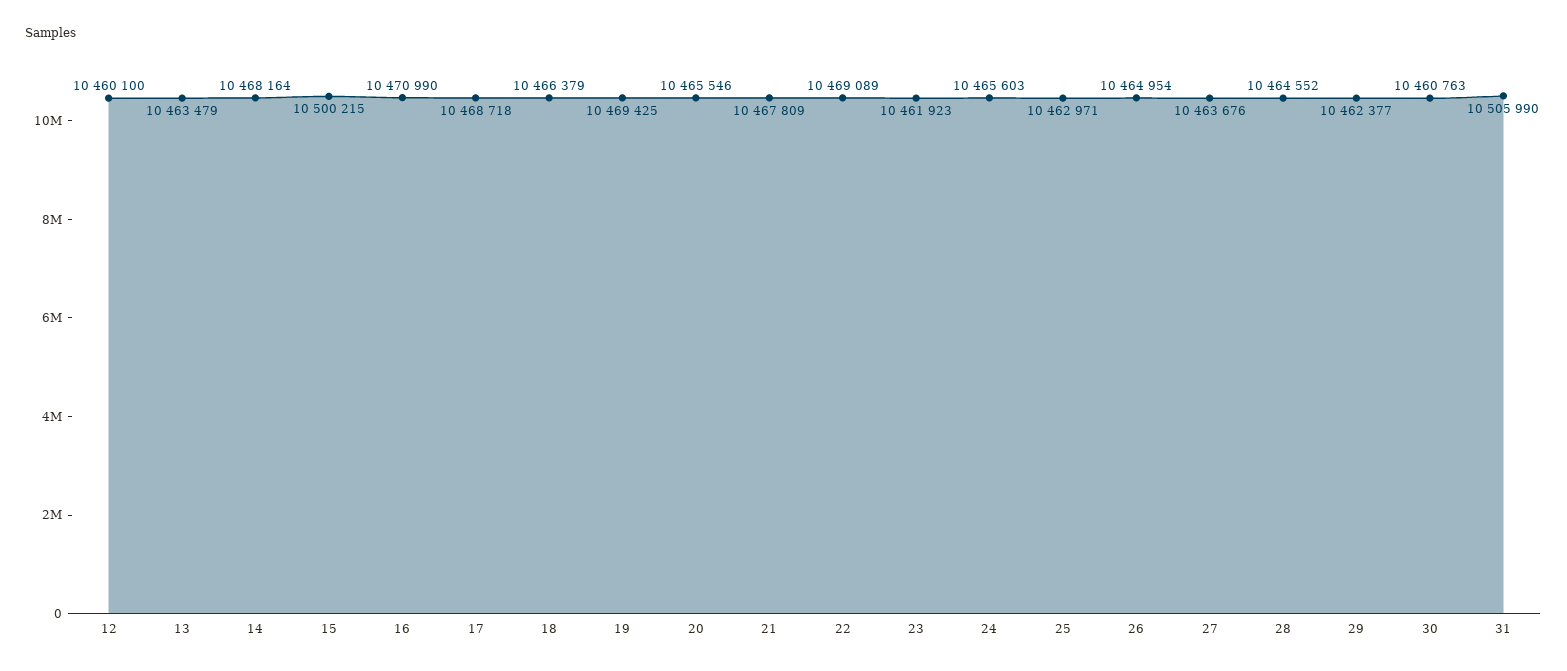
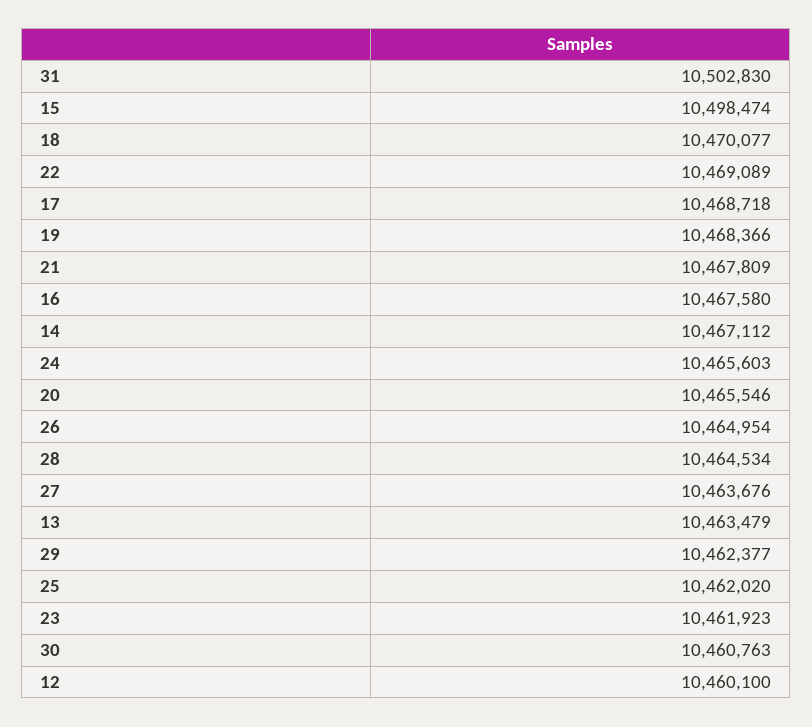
14: 10468164 -> 10467112
15: 10500215 -> 10498474
16: 10470990 -> 10467580
18: 10466379 -> 10470077
19: 10469425 -> 10468366
25: 10462971 -> 10462020
28: 10464552 -> 10464534
31: 10505990 -> 10502830

